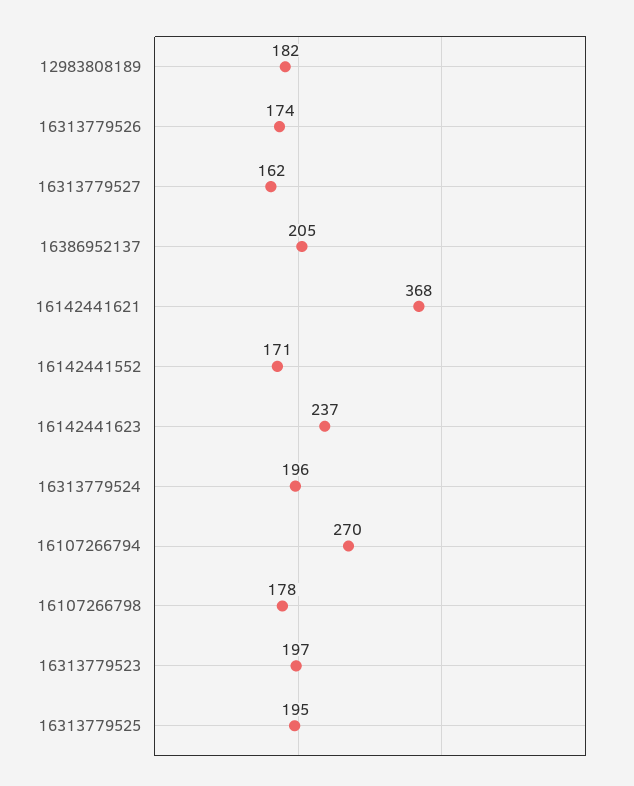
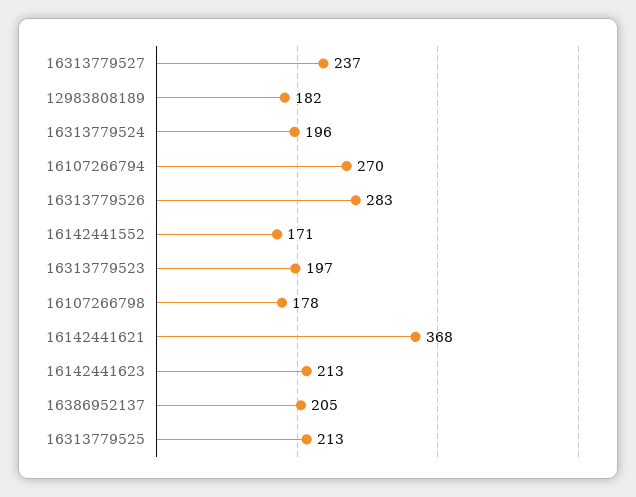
16313779526: 174 -> 283
16313779527: 162 -> 237
16142441623: 237 -> 213
16313779525: 195 -> 213

